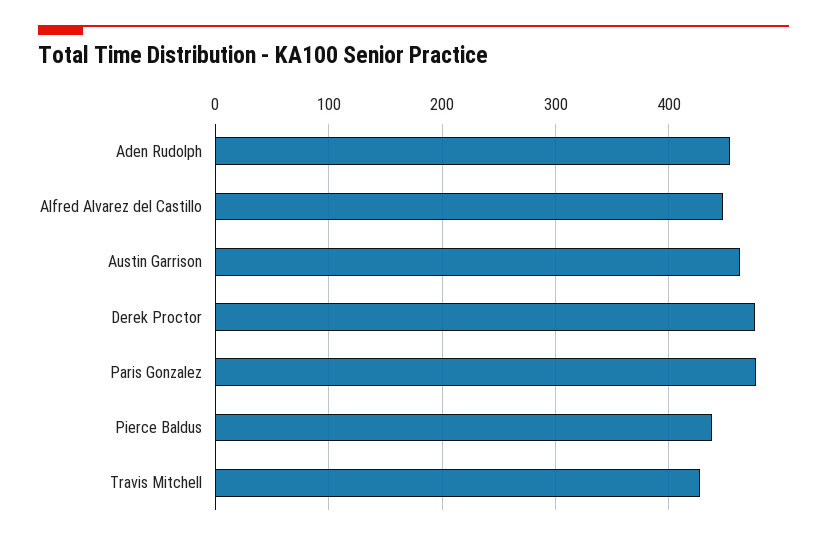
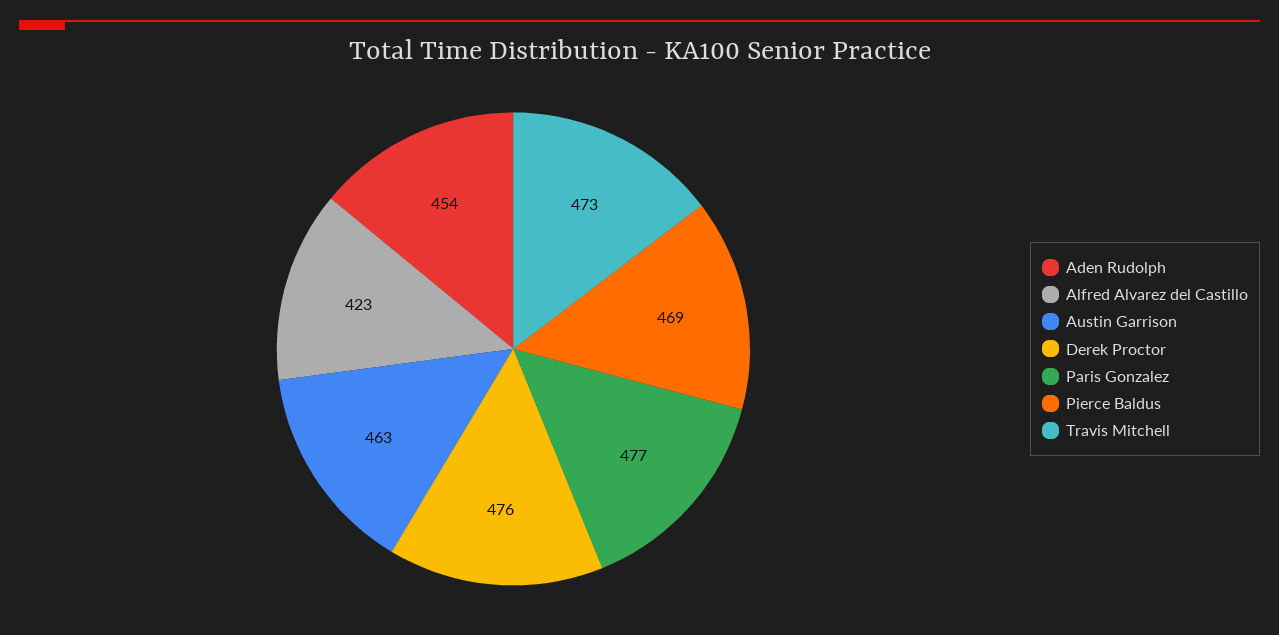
Alfred Alvarez del Castillo: 450 -> 423
Pierce Baldus: 440 -> 469
Travis Mitchell: 430 -> 473

